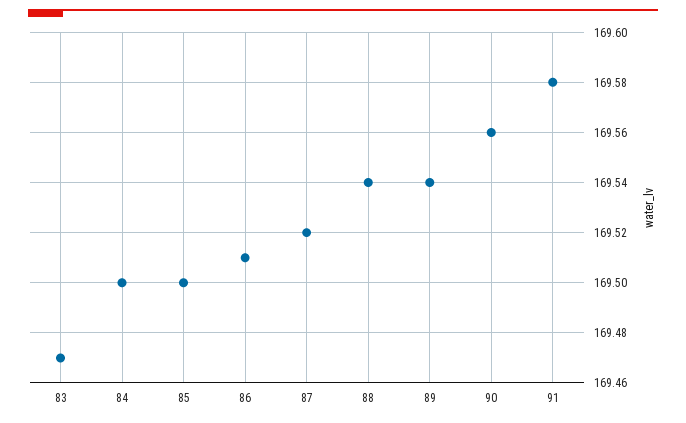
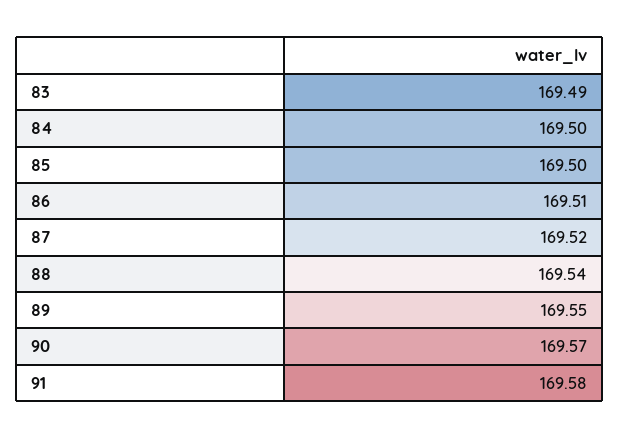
83: 169.47 -> 169.49
89: 169.54 -> 169.55
90: 169.56 -> 169.57

